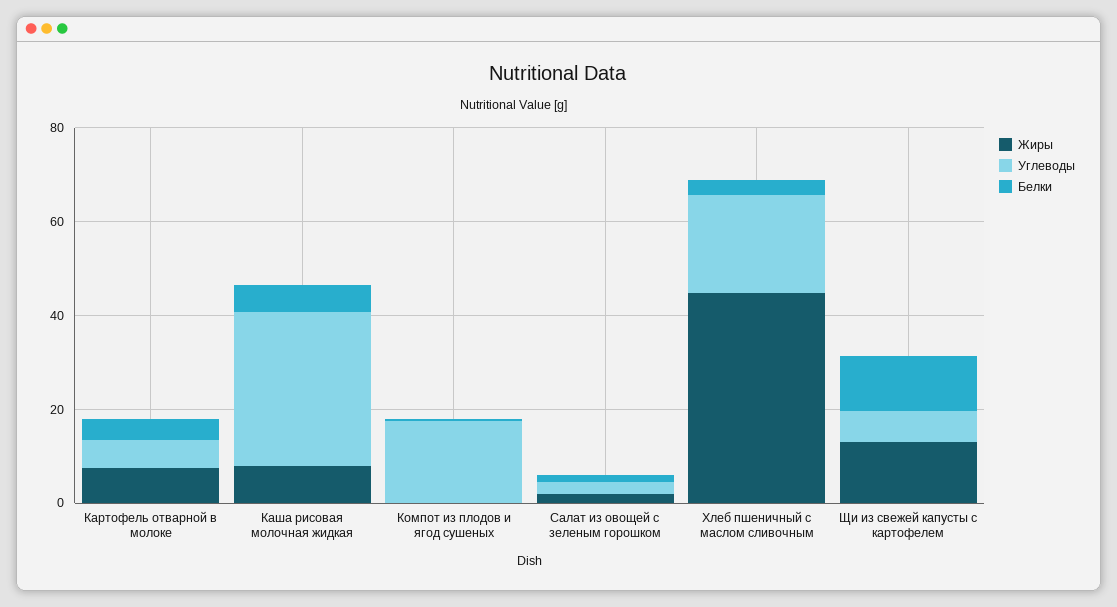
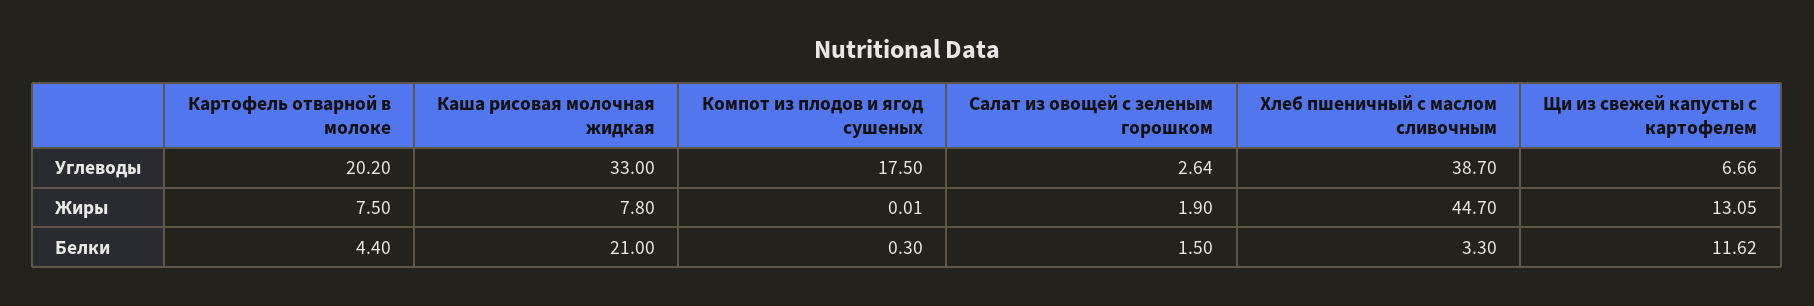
Углеводы, Картофель отварной в молоке: 5 -> 20.2
Белки, Каша рисовая молочная жидкая: 5 -> 21
Углеводы, Хлеб пшеничный с маслом сливочным: 20 -> 38.7

